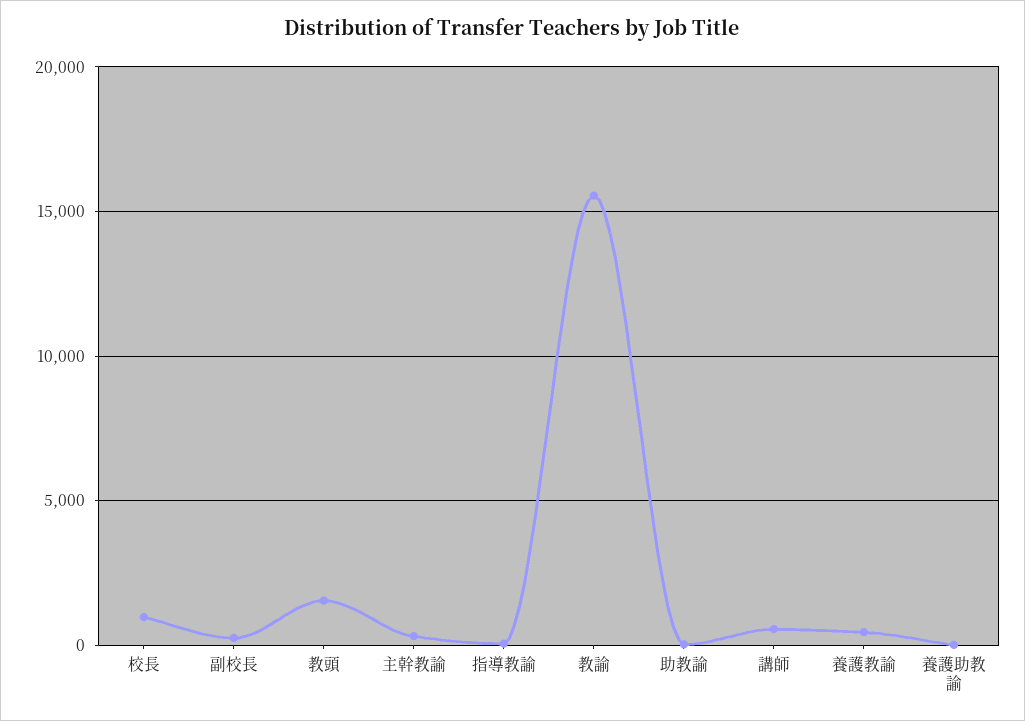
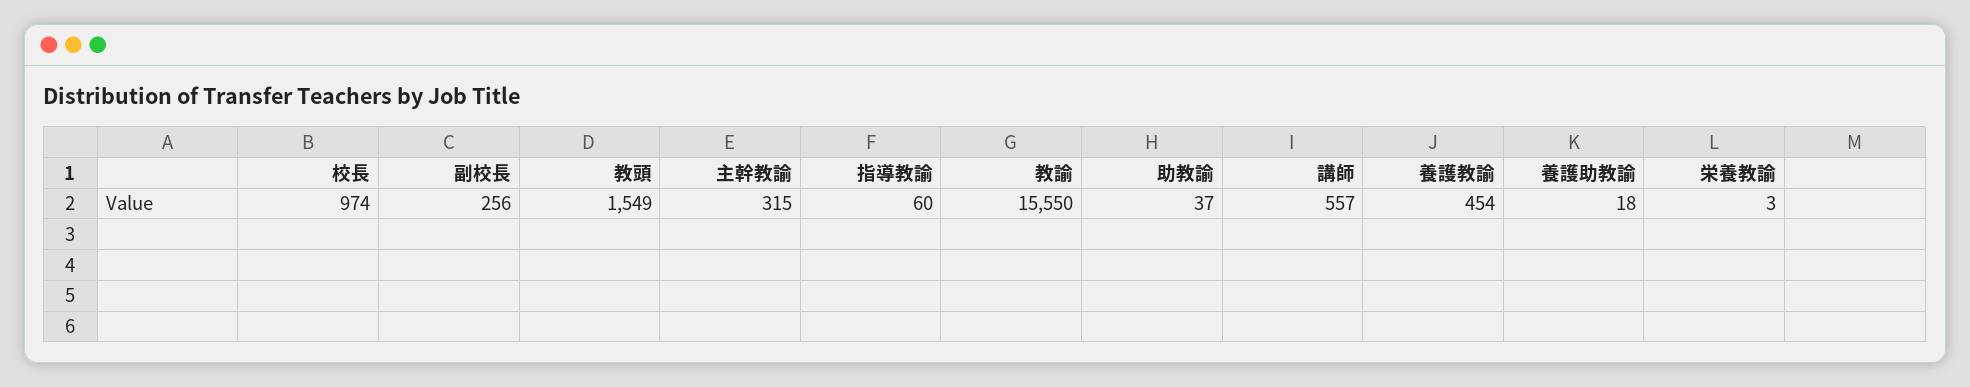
栄養教諭: none -> 3

